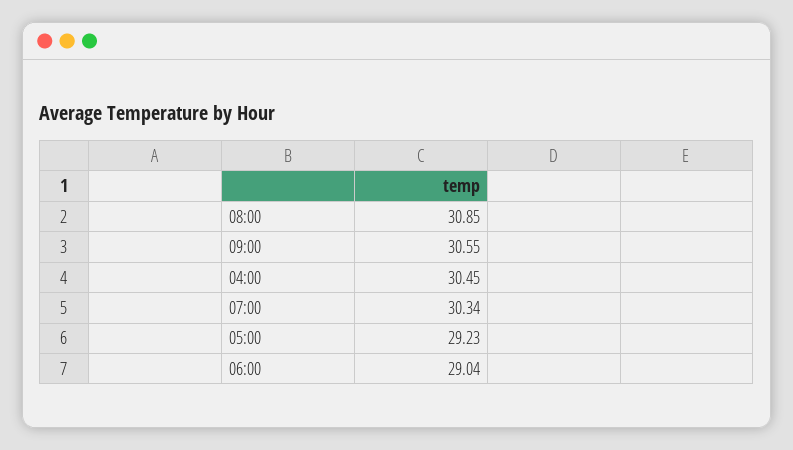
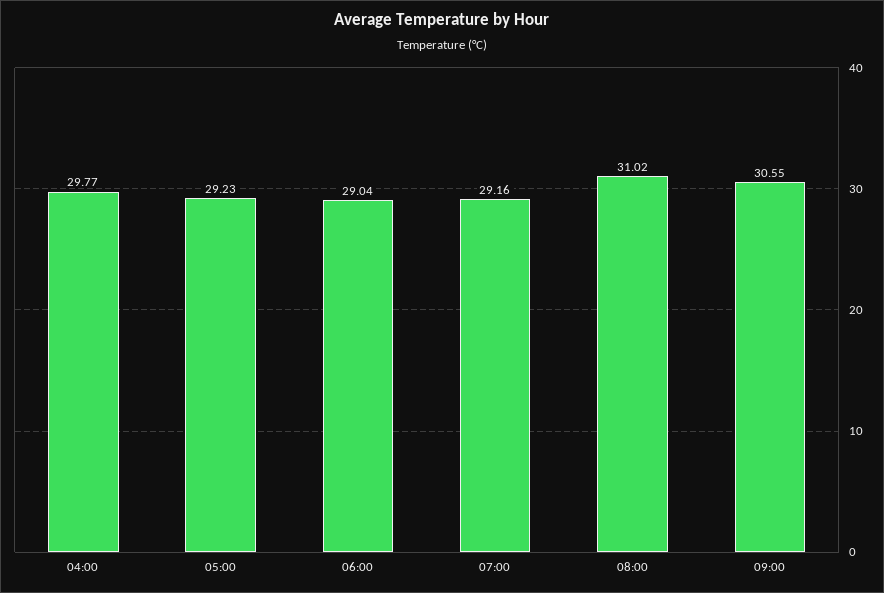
08:00: 30.85 -> 31.02
04:00: 30.45 -> 29.77
07:00: 30.34 -> 29.16

